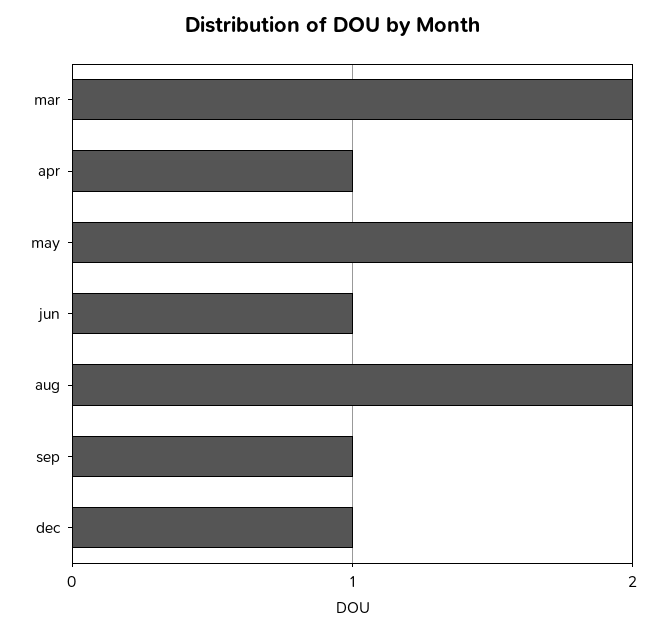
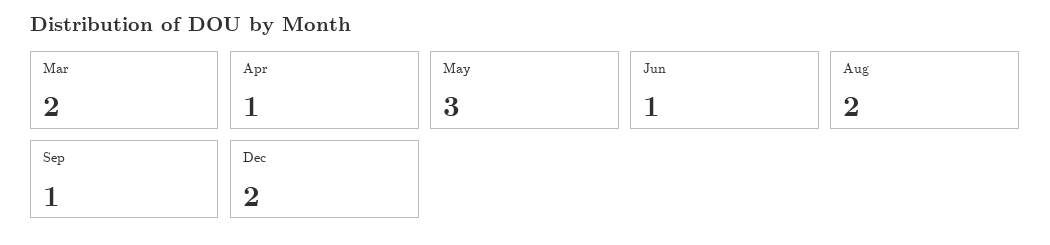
may: 2 -> 3
dec: 1 -> 2

